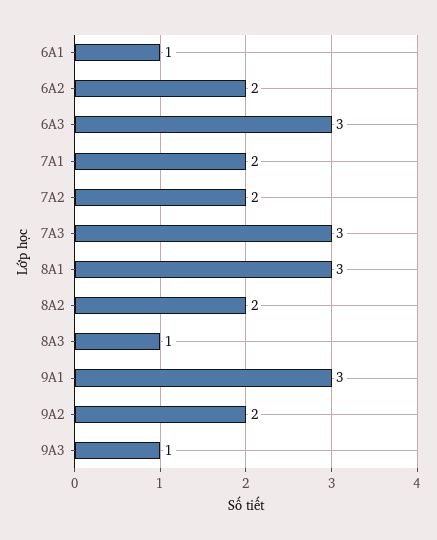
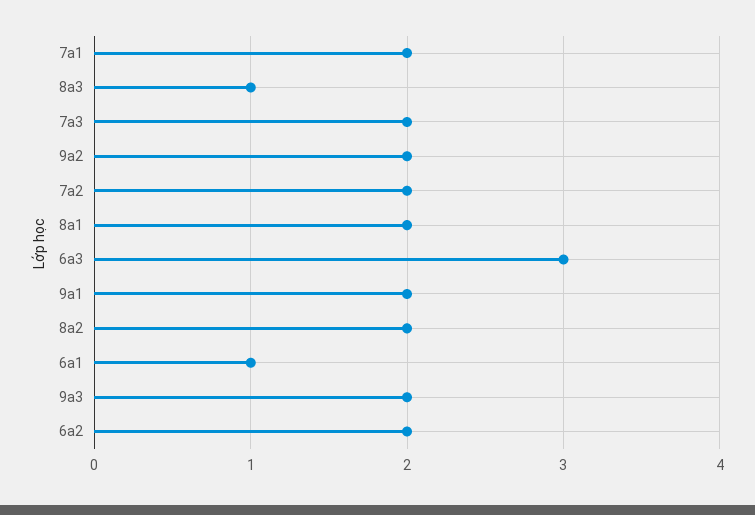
7A3: 3 -> 2
8A1: 3 -> 2
9A1: 3 -> 2
9A3: 1 -> 2

